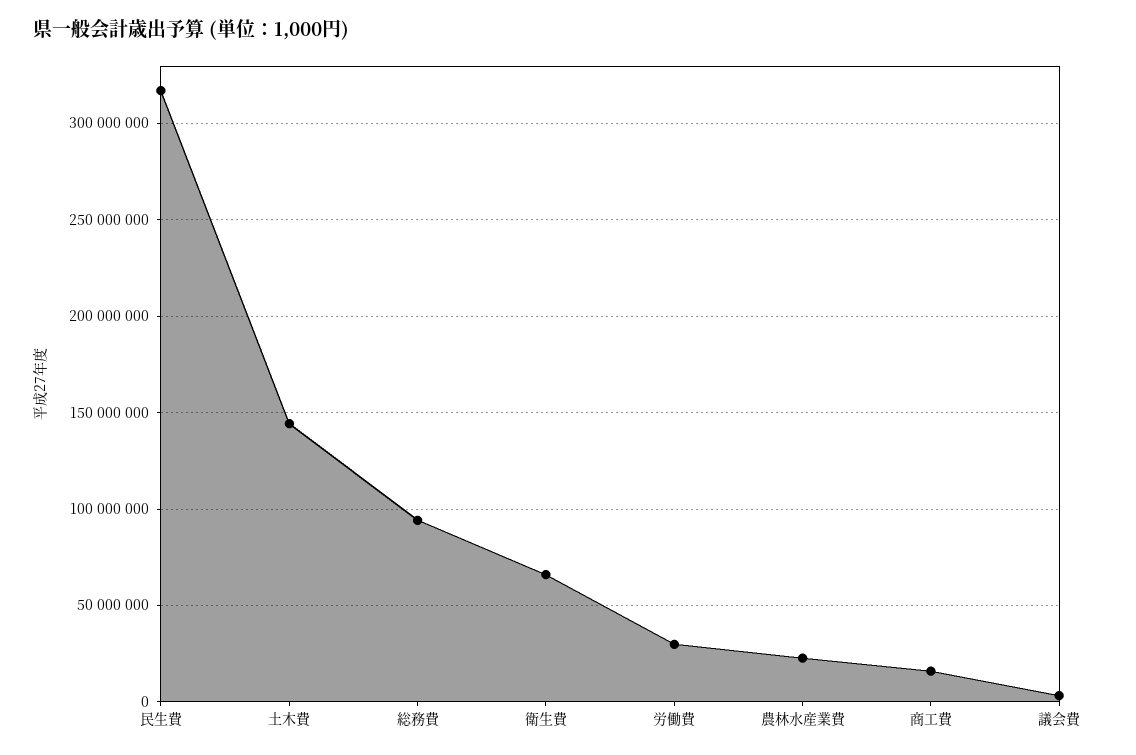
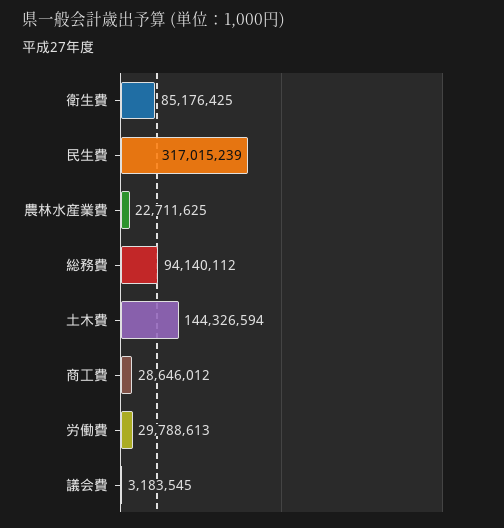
衛生費: 65000000 -> 85176425
商工費: 15000000 -> 28646012

